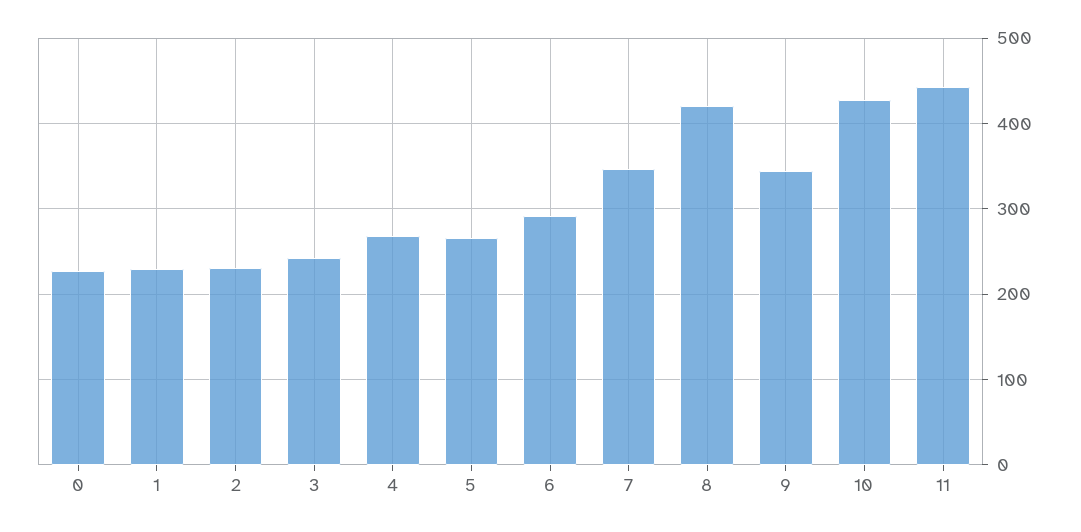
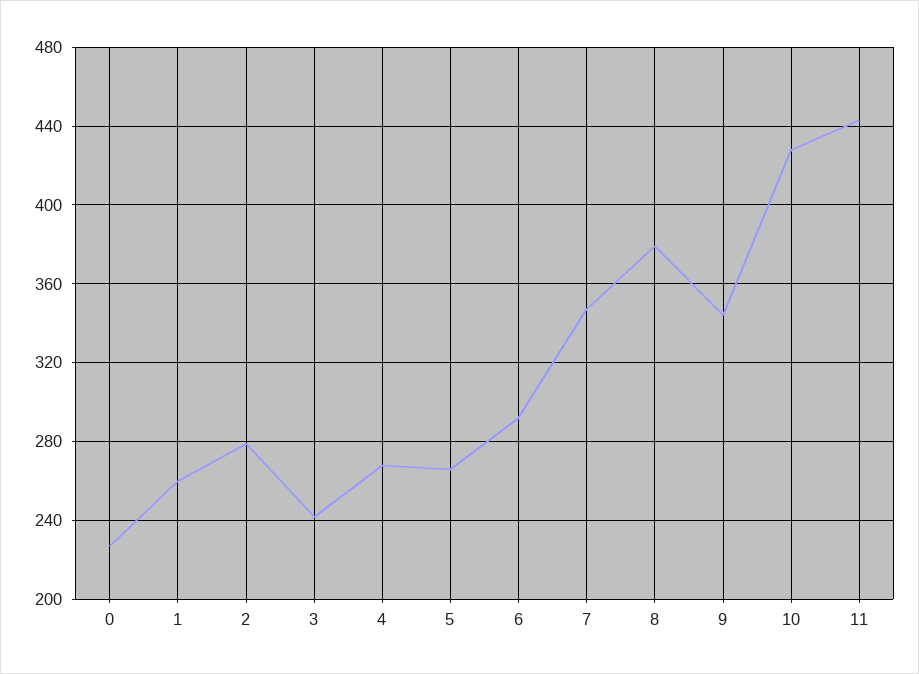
1: 230 -> 260
2: 230 -> 280
8: 420 -> 380

